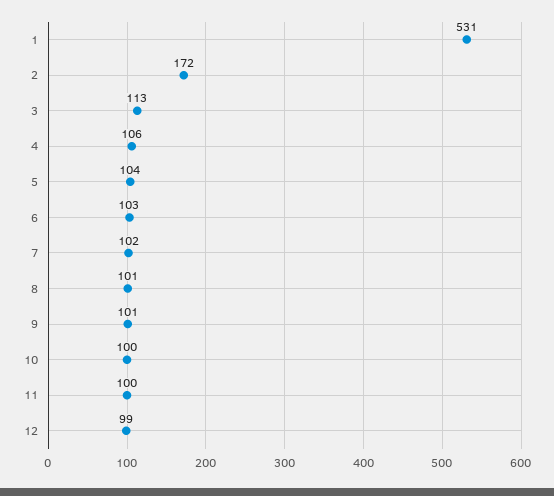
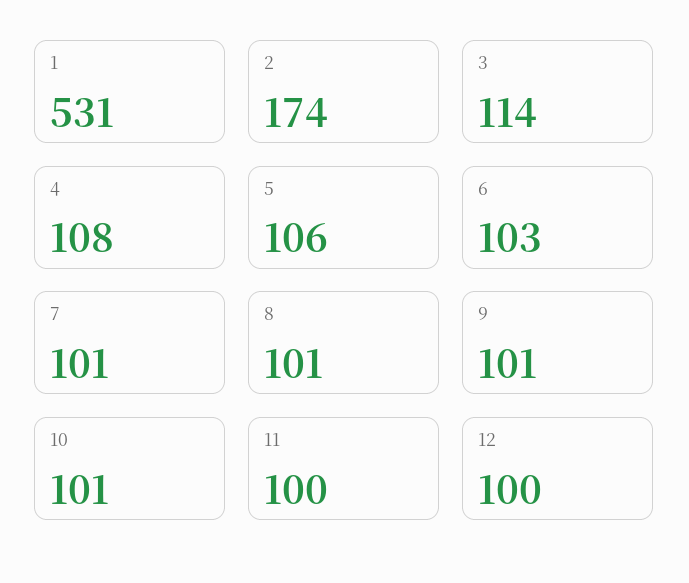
2: 172 -> 174
3: 113 -> 114
4: 106 -> 108
5: 104 -> 106
7: 102 -> 101
10: 100 -> 101
12: 99 -> 100

